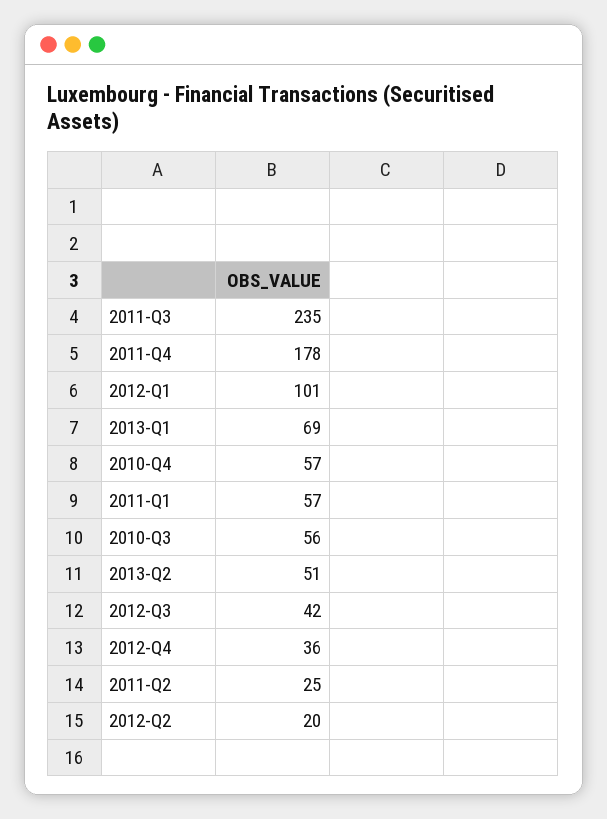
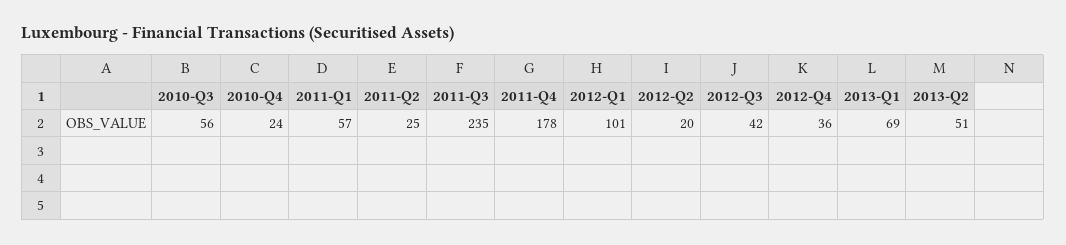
2010-Q4: 57 -> 24

